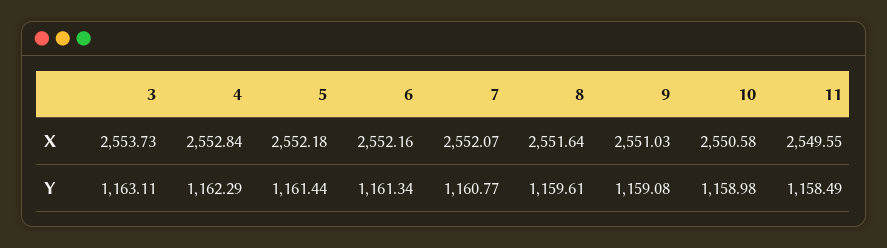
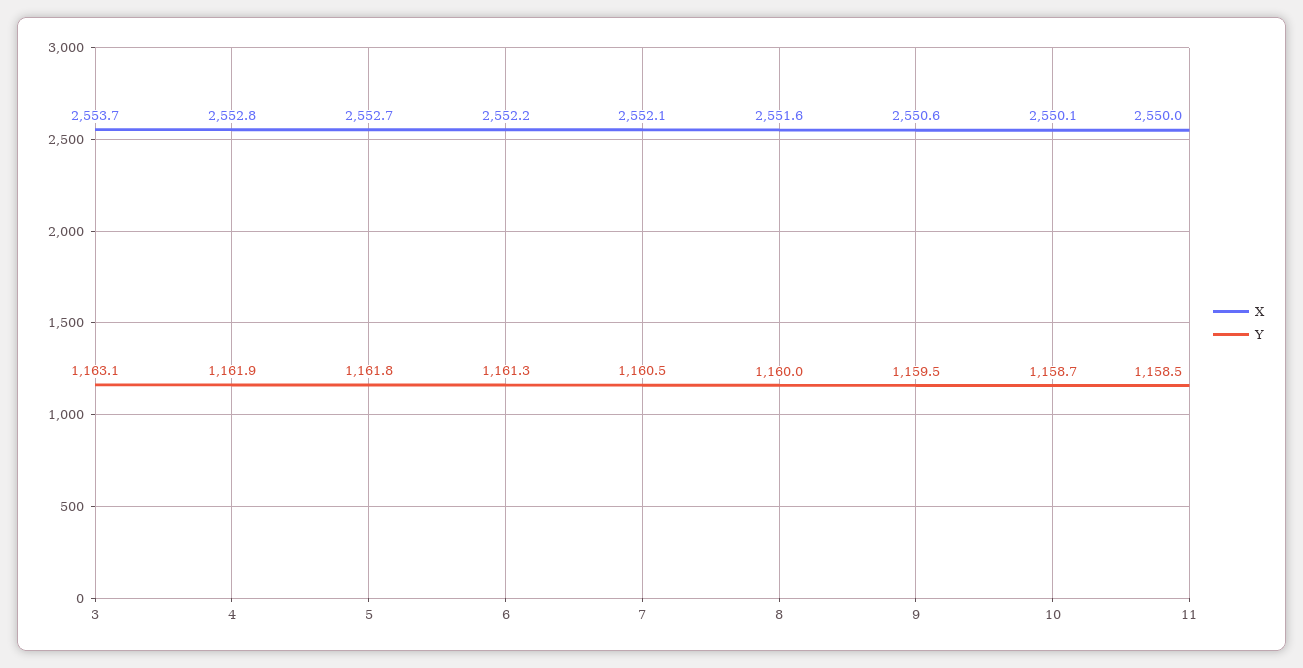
X, 5: 2552.18 -> 2552.7
X, 9: 2551.03 -> 2550.6
X, 10: 2550.58 -> 2550.1
X, 11: 2549.55 -> 2550
Y, 4: 1162.29 -> 1161.9
Y, 5: 1161.44 -> 1161.8
Y, 7: 1160.77 -> 1160.5
Y, 8: 1159.61 -> 1160
Y, 9: 1159.08 -> 1159.5
Y, 10: 1158.98 -> 1158.7

